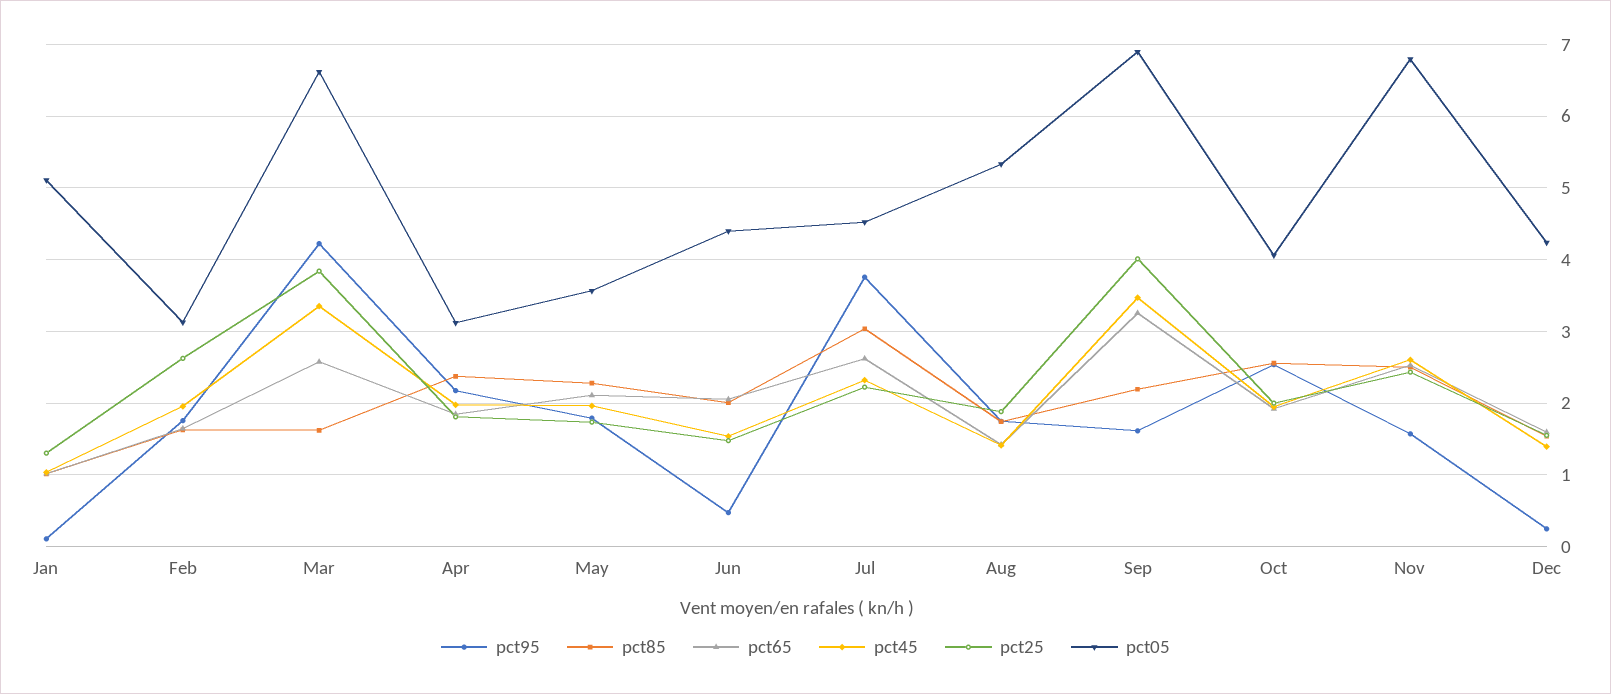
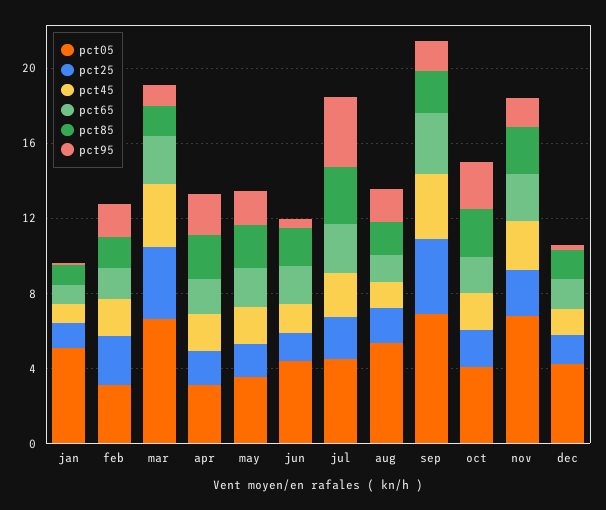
pct95, Mar: 4.2 -> 1

